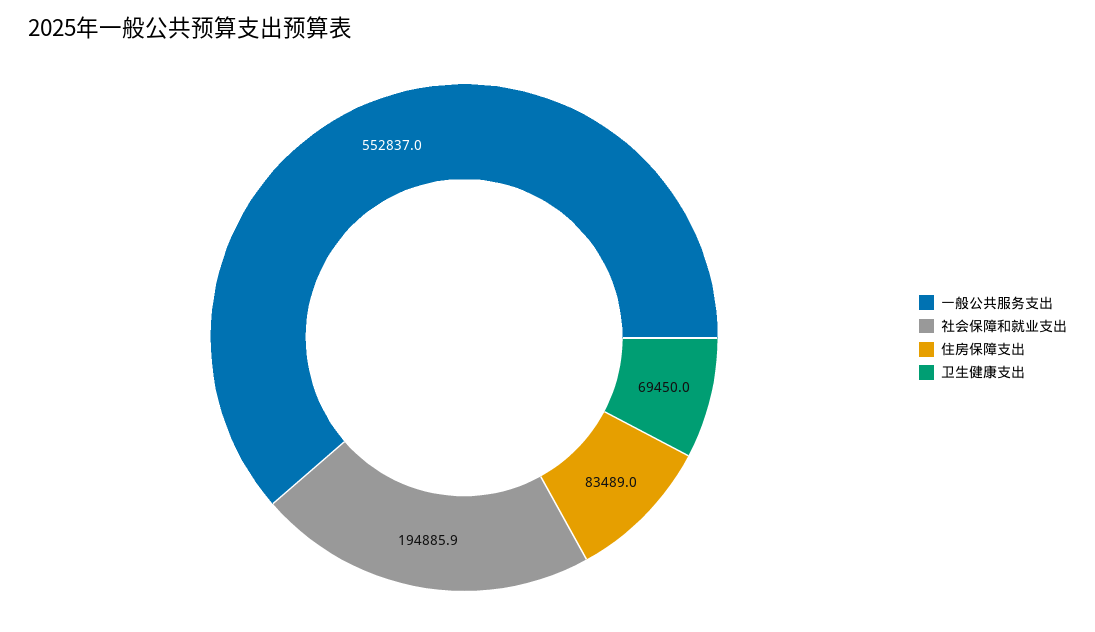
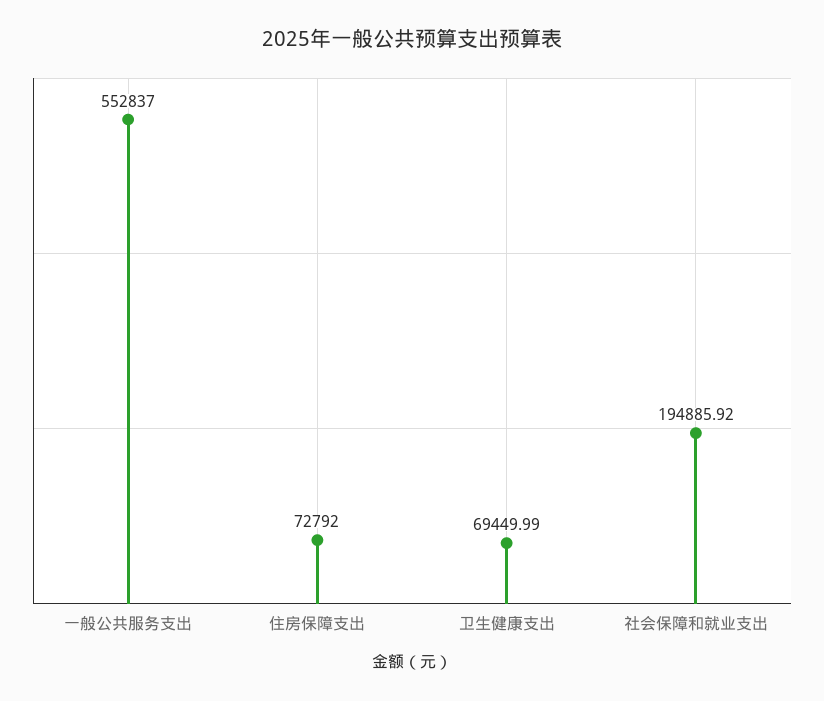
住房保障支出: 83489 -> 72792

